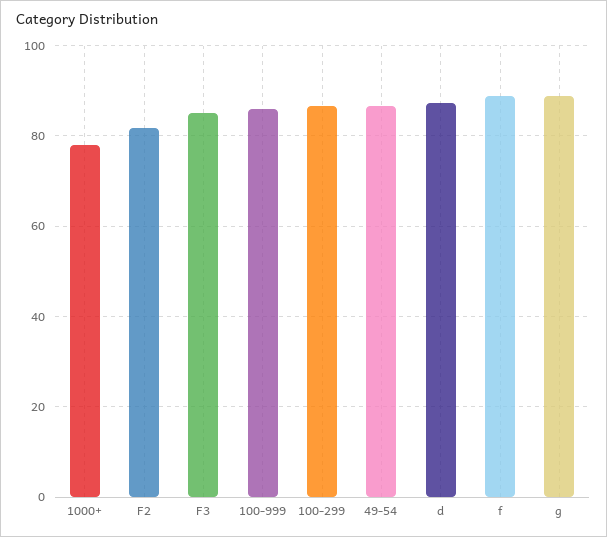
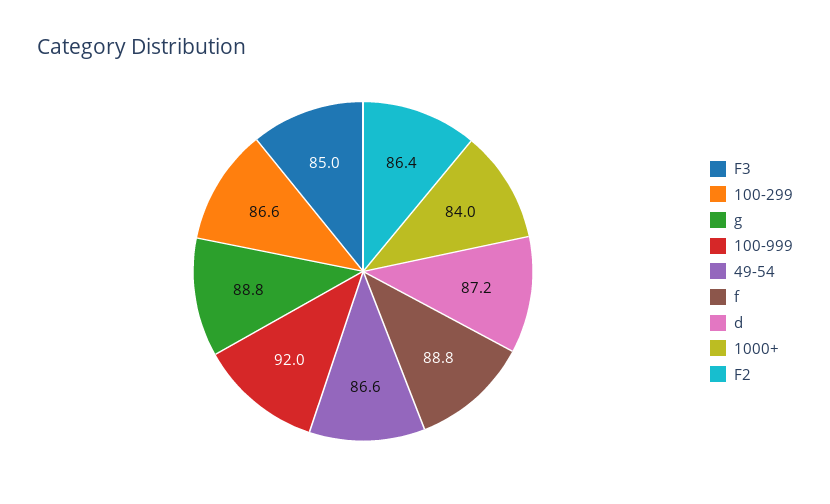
1000+: 78 -> 84
F2: 82 -> 86.4
100-999: 86 -> 92

